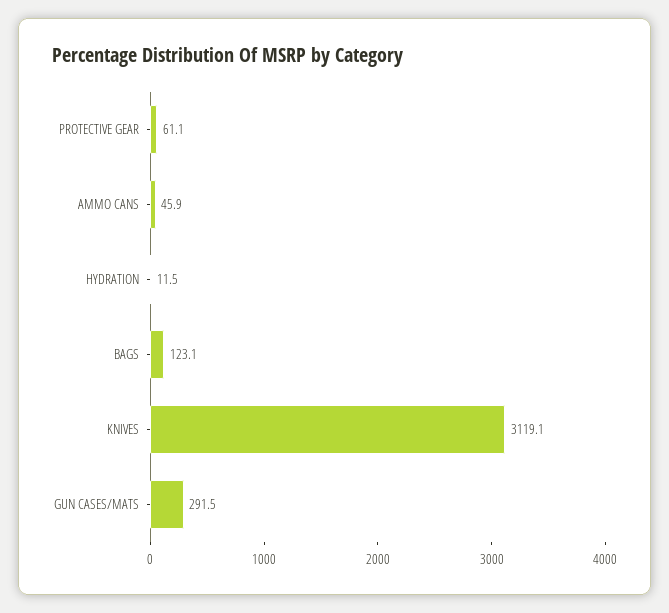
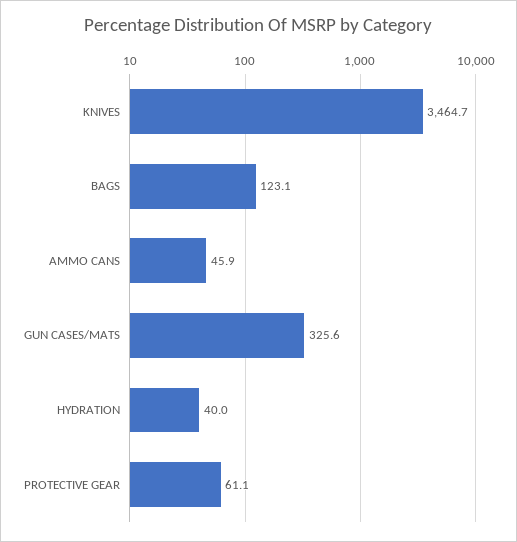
HYDRATION: 11.5 -> 40
KNIVES: 3119.1 -> 3464.7
GUN CASES/MATS: 291.5 -> 325.6

